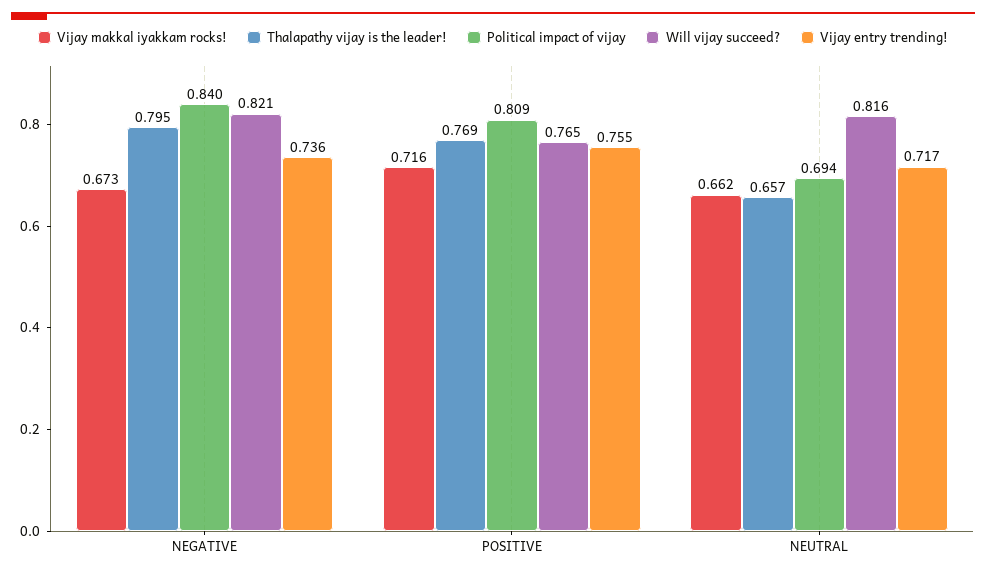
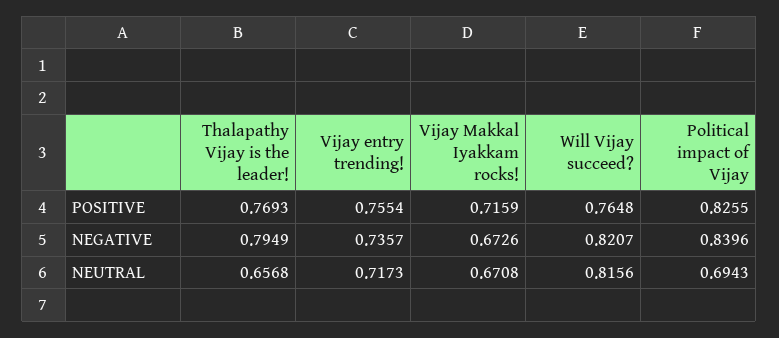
Political impact of vijay, POSITIVE: 0.809 -> 0.8255
Vijay makkal iyakkam rocks!, NEUTRAL: 0.662 -> 0.6708

